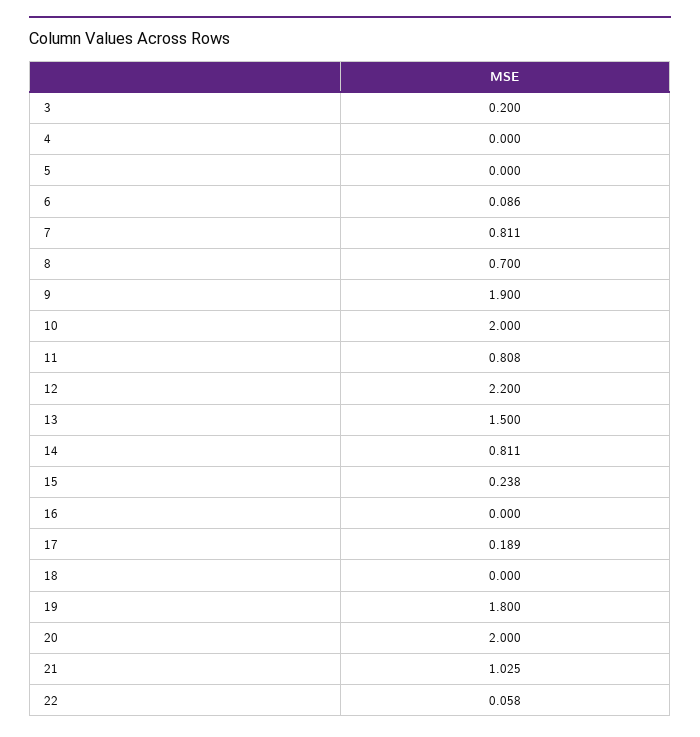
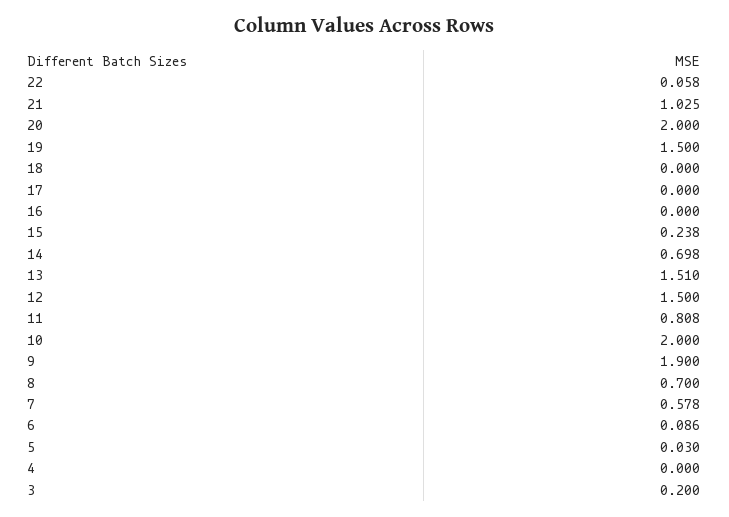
5: 0 -> 0.03
7: 0.811 -> 0.578
12: 2.2 -> 1.5
13: 1.5 -> 1.51
14: 0.811 -> 0.698
17: 0.189 -> 0
19: 1.8 -> 1.5

